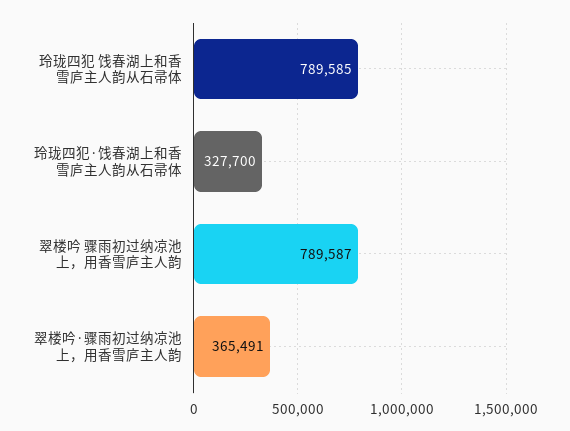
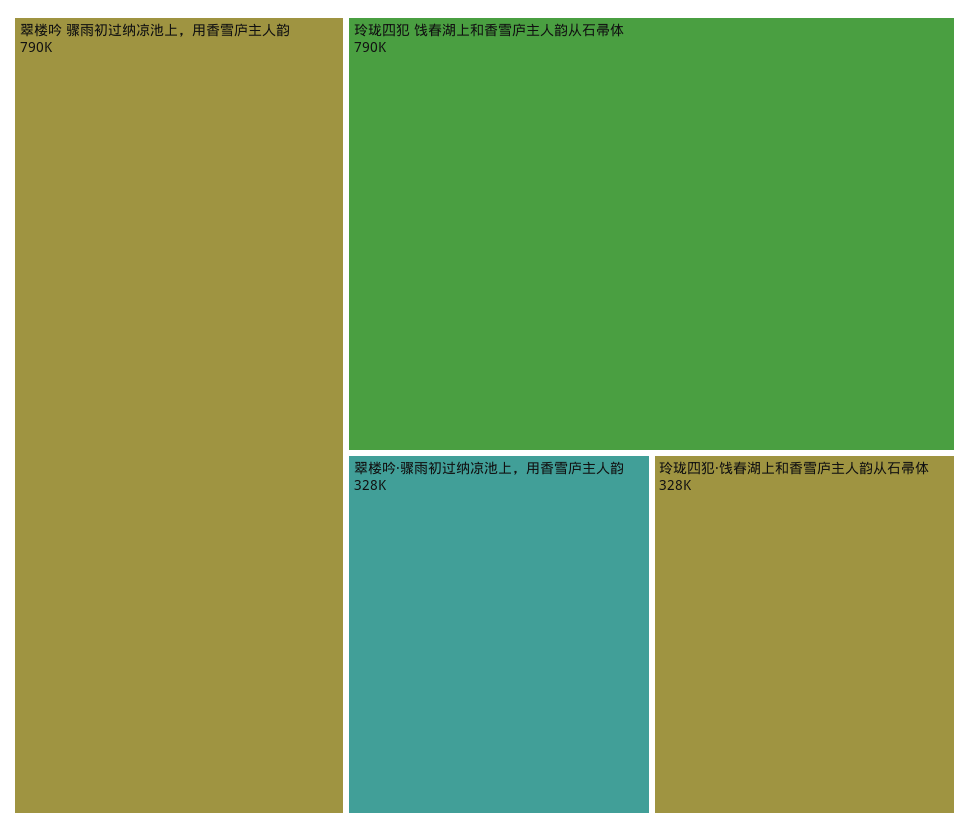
翠楼吟·骤雨初过纳凉池上，用香雪庐主人韵: 365491 -> 328000

